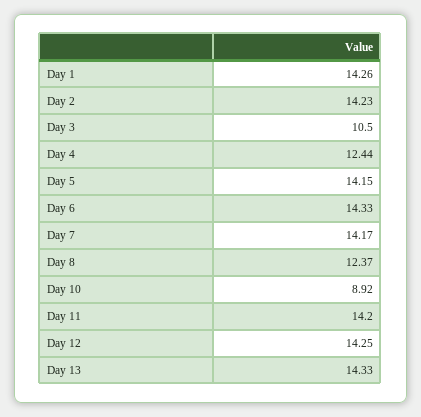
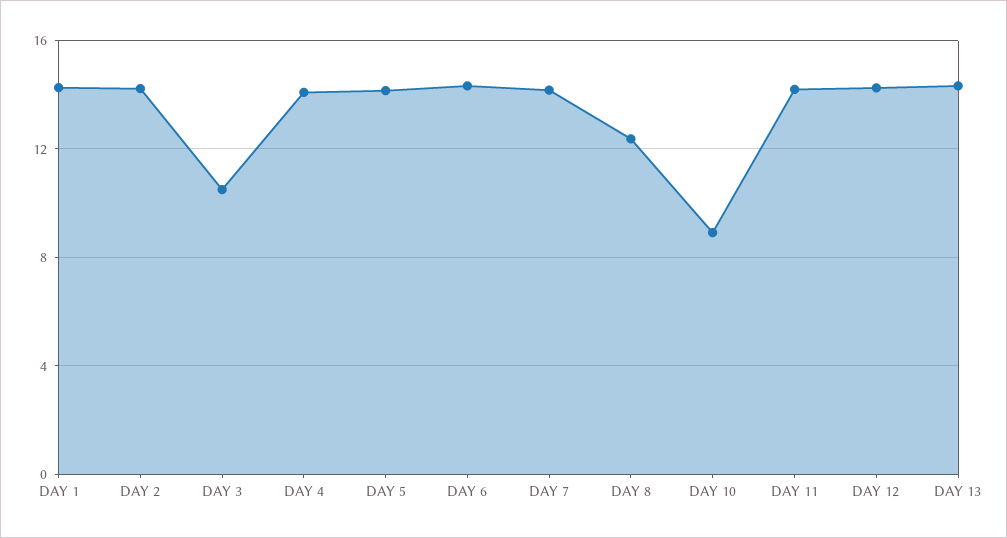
Day 4: 12.44 -> 14

